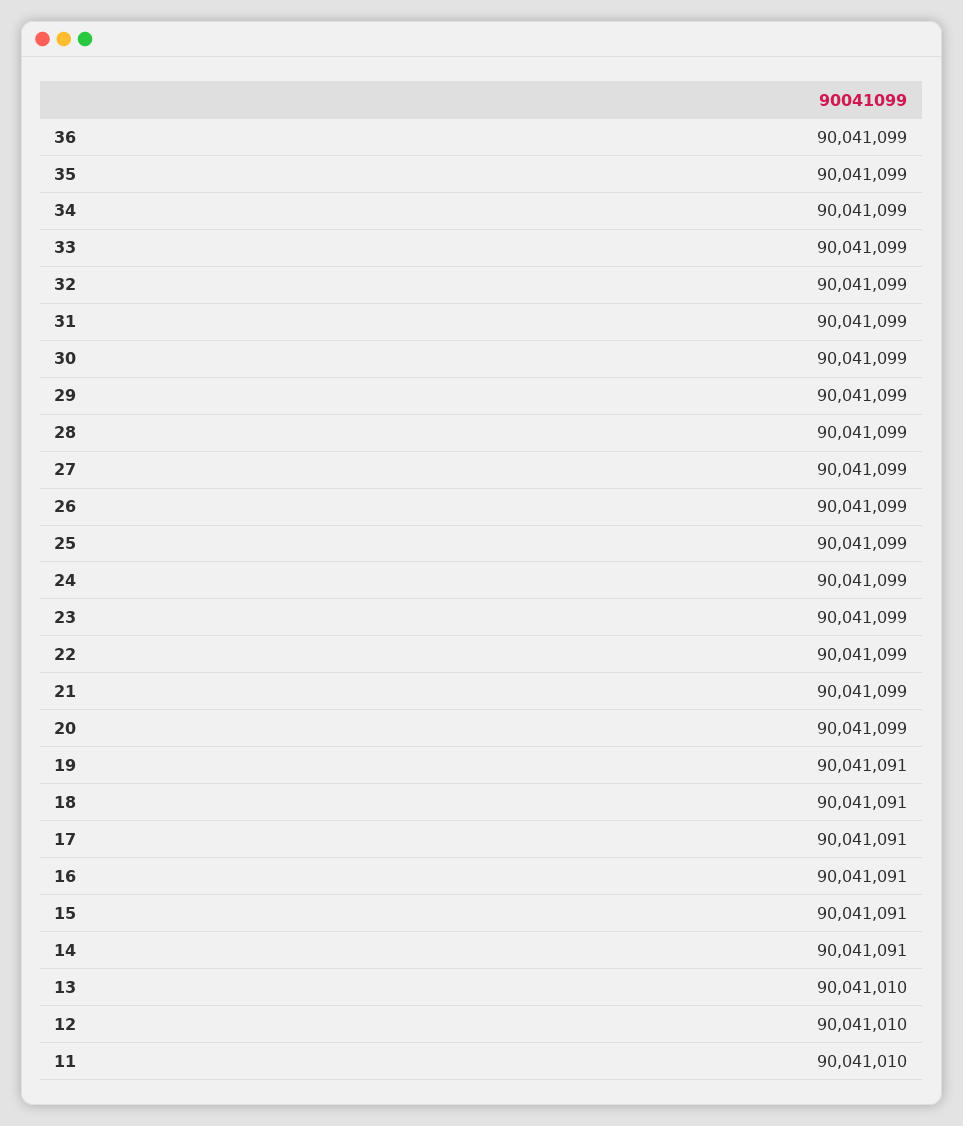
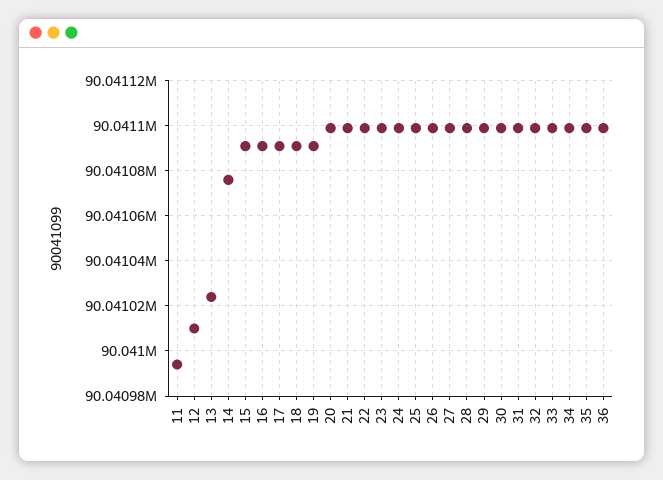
14: 90041091 -> 90041075
13: 90041010 -> 90041025
11: 90041010 -> 90040995

